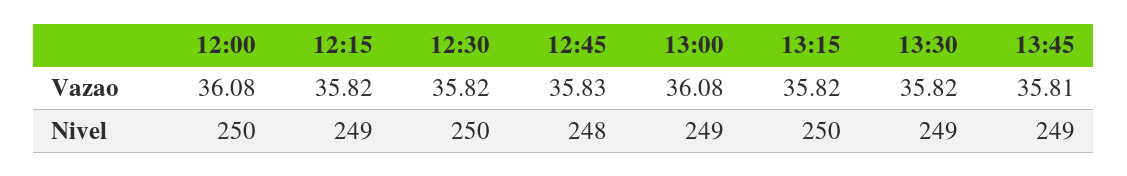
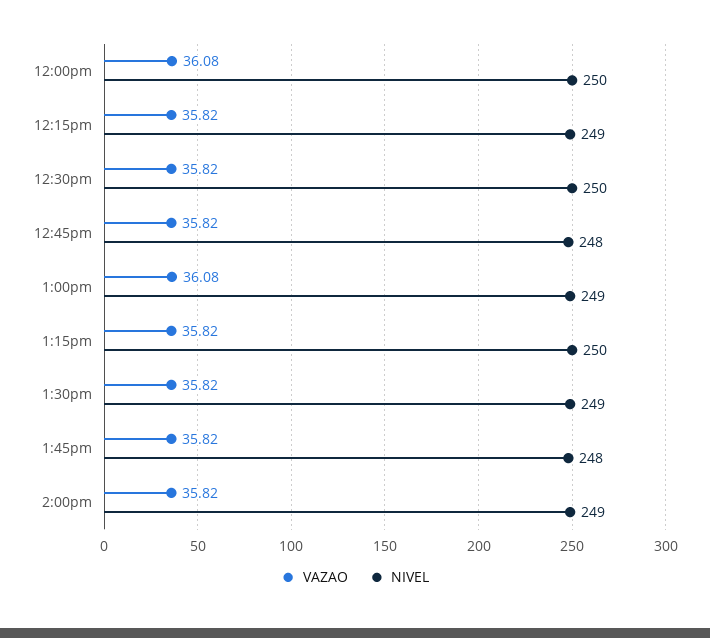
Vazao, 12:45: 35.83 -> 35.82
Vazao, 13:45: 35.81 -> 35.82
Nivel, 13:45: 249 -> 248
Vazao, 2:00pm: none -> 35.82
Nivel, 2:00pm: none -> 249

